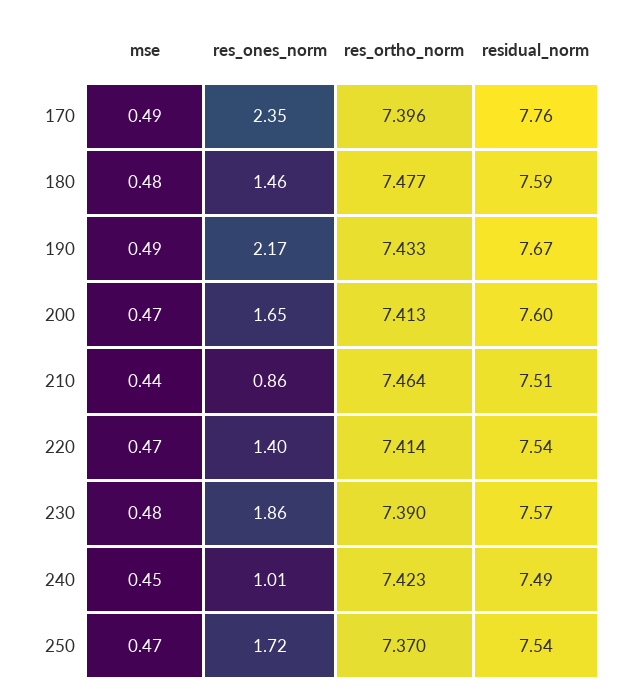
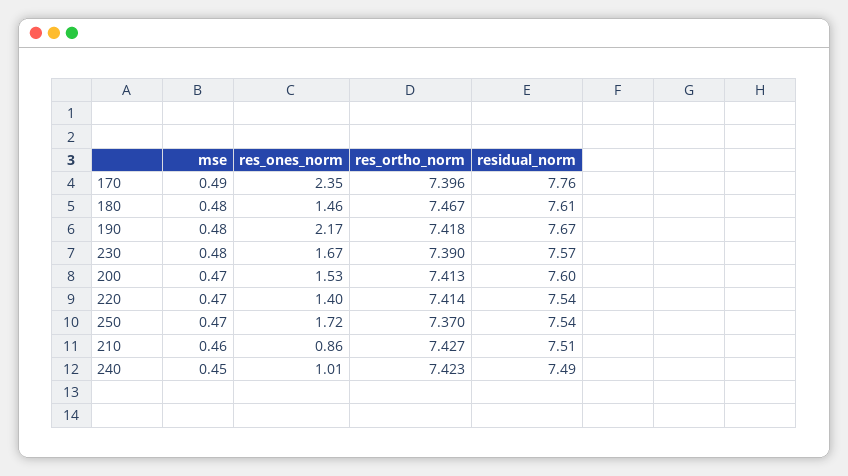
res_ortho_norm, 180: 7.477 -> 7.467
residual_norm, 180: 7.59 -> 7.61
mse, 190: 0.49 -> 0.48
res_ortho_norm, 190: 7.433 -> 7.418
res_ones_norm, 200: 1.65 -> 1.53
mse, 210: 0.44 -> 0.46
res_ortho_norm, 210: 7.464 -> 7.427
res_ones_norm, 230: 1.86 -> 1.67

